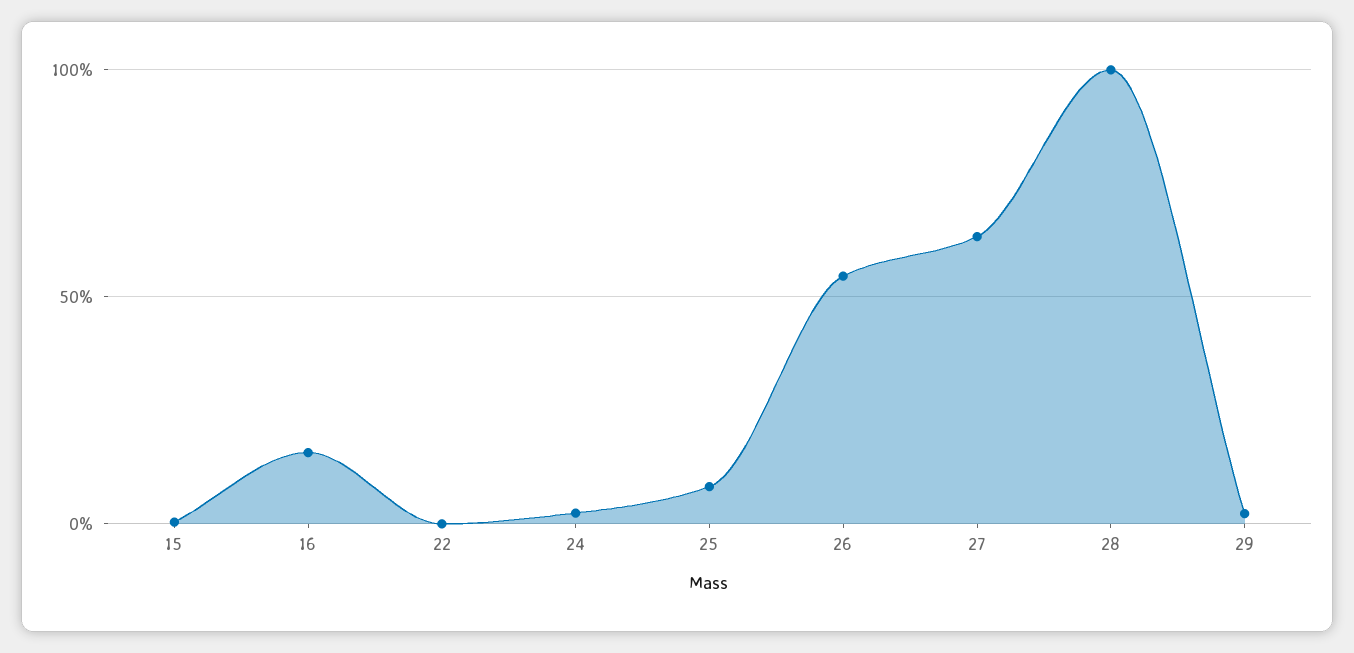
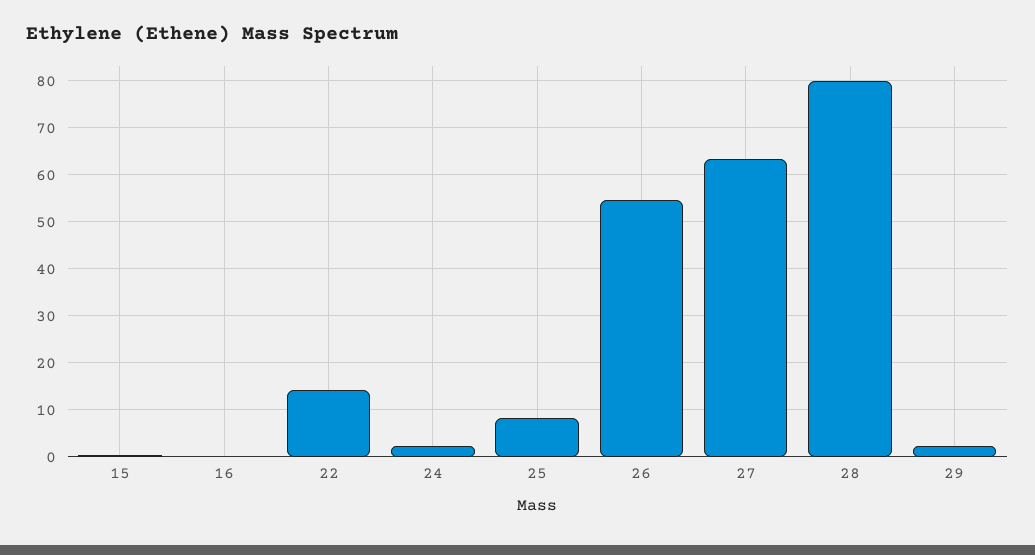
16: 15 -> 0
22: 0 -> 14
28: 100 -> 80

